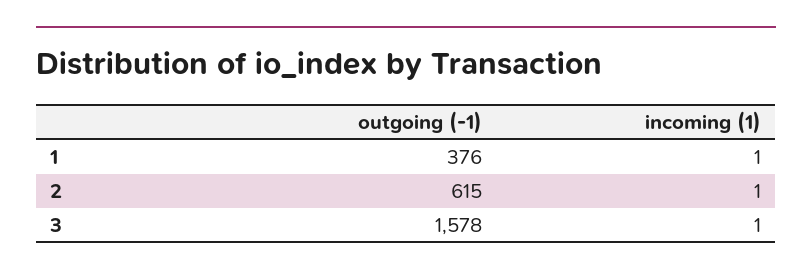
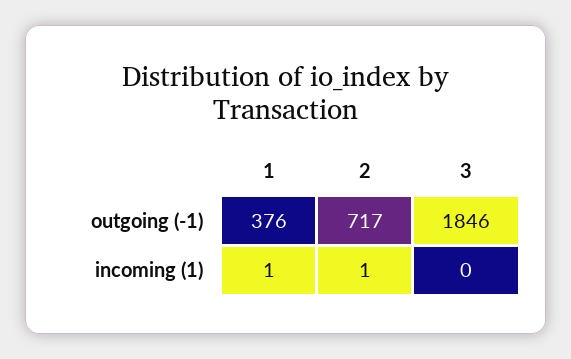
outgoing (-1), 2: 615 -> 717
outgoing (-1), 3: 1578 -> 1846
incoming (1), 3: 1 -> 0

